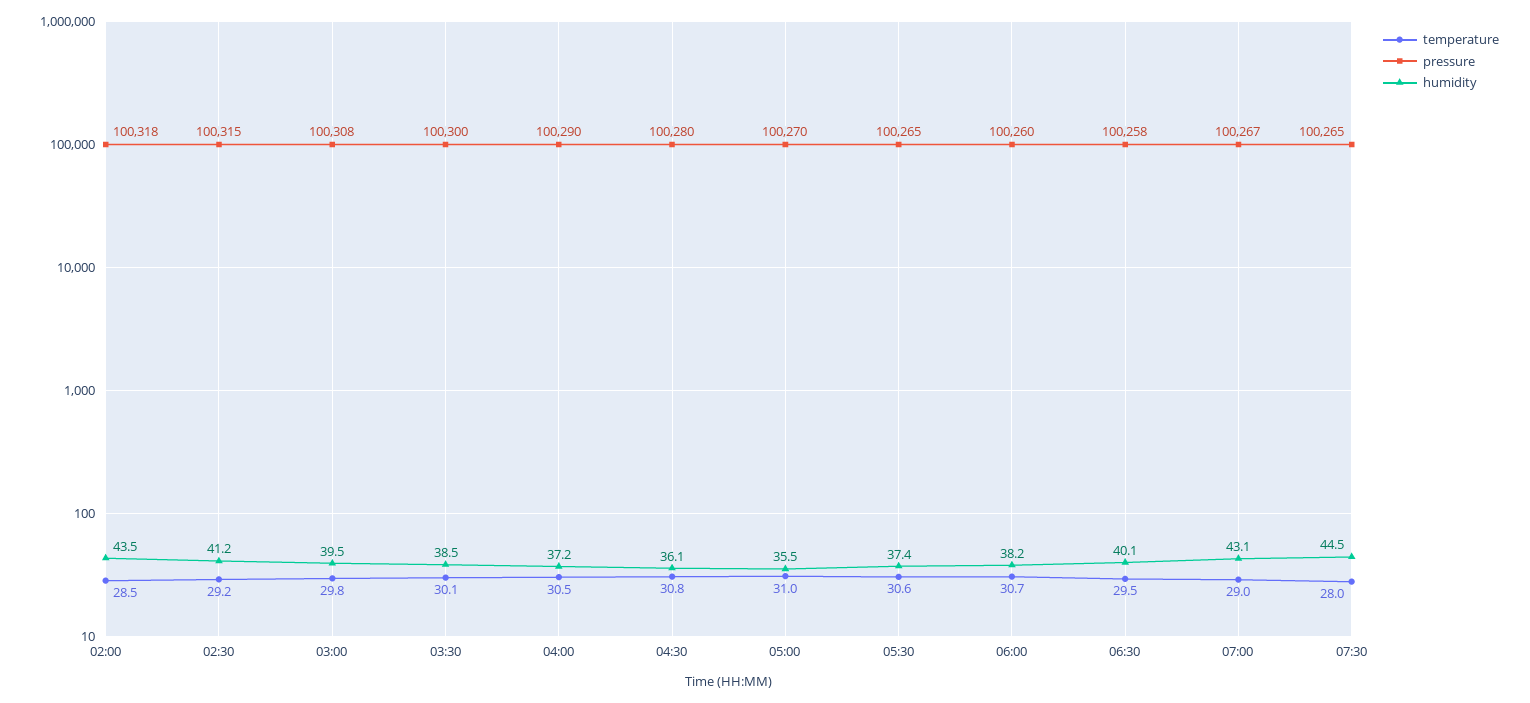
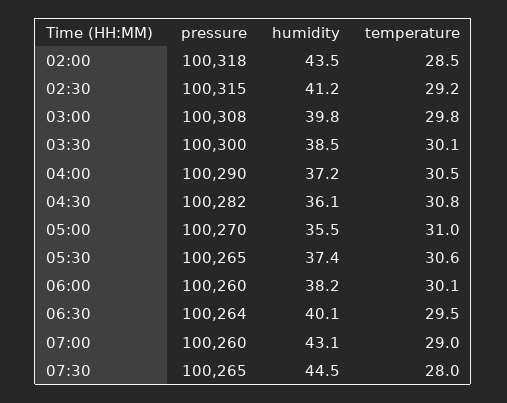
humidity, 03:00: 39.5 -> 39.8
pressure, 04:30: 100280 -> 100282
temperature, 06:00: 30.7 -> 30.1
pressure, 06:30: 100258 -> 100264
pressure, 07:00: 100267 -> 100260

